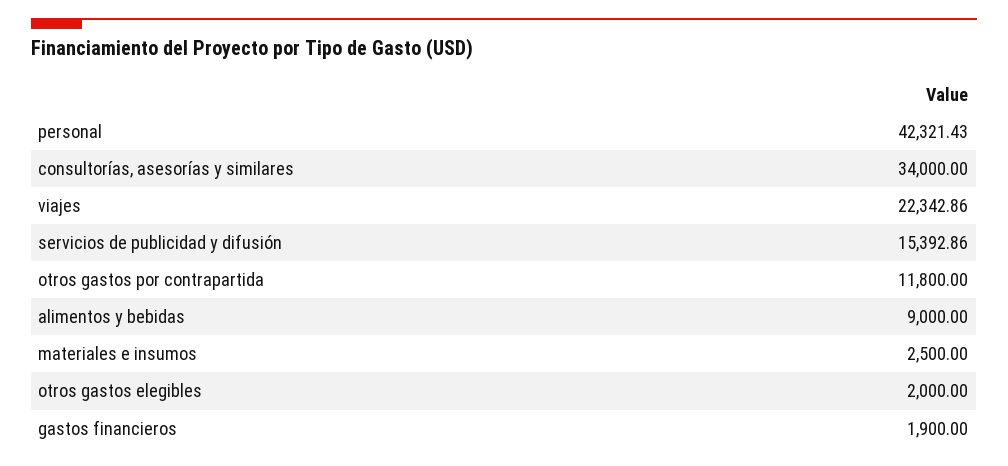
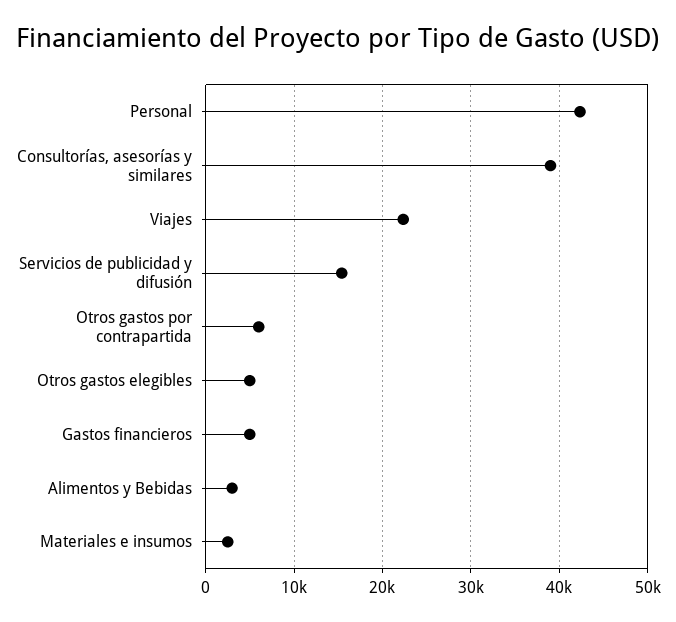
consultorías, asesorías y similares: 34000 -> 39000
otros gastos por contrapartida: 11800 -> 6000
alimentos y bebidas: 9000 -> 3000
otros gastos elegibles: 2000 -> 5000
gastos financieros: 1900 -> 5000

